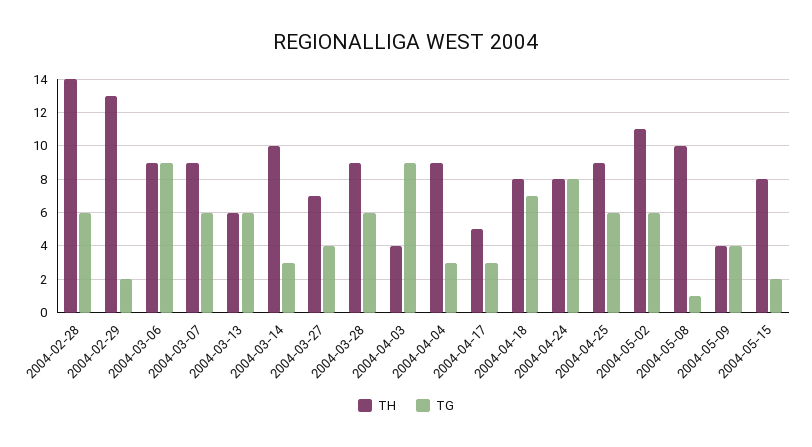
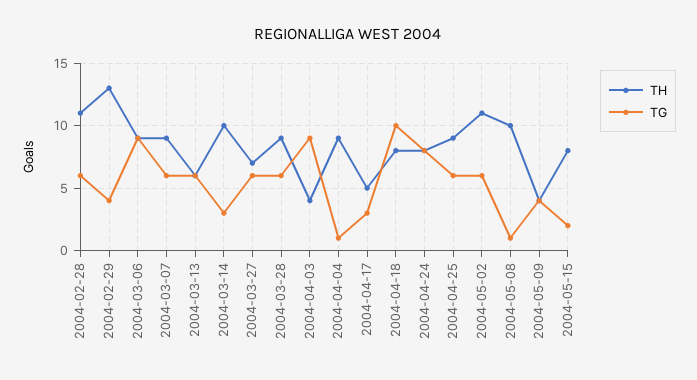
TH, 2004-02-28: 14 -> 11
TG, 2004-02-29: 2 -> 4
TG, 2004-03-27: 4 -> 6
TG, 2004-04-04: 3 -> 1
TG, 2004-04-18: 7 -> 10

